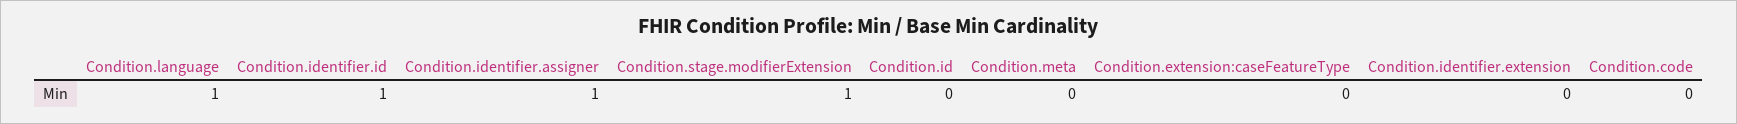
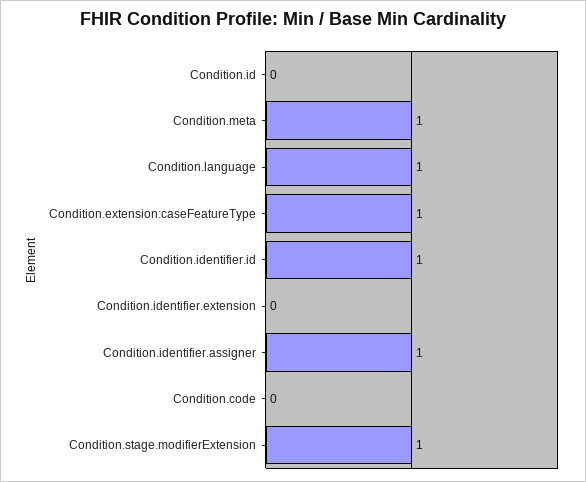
Condition.meta: 0 -> 1
Condition.extension:caseFeatureType: 0 -> 1

